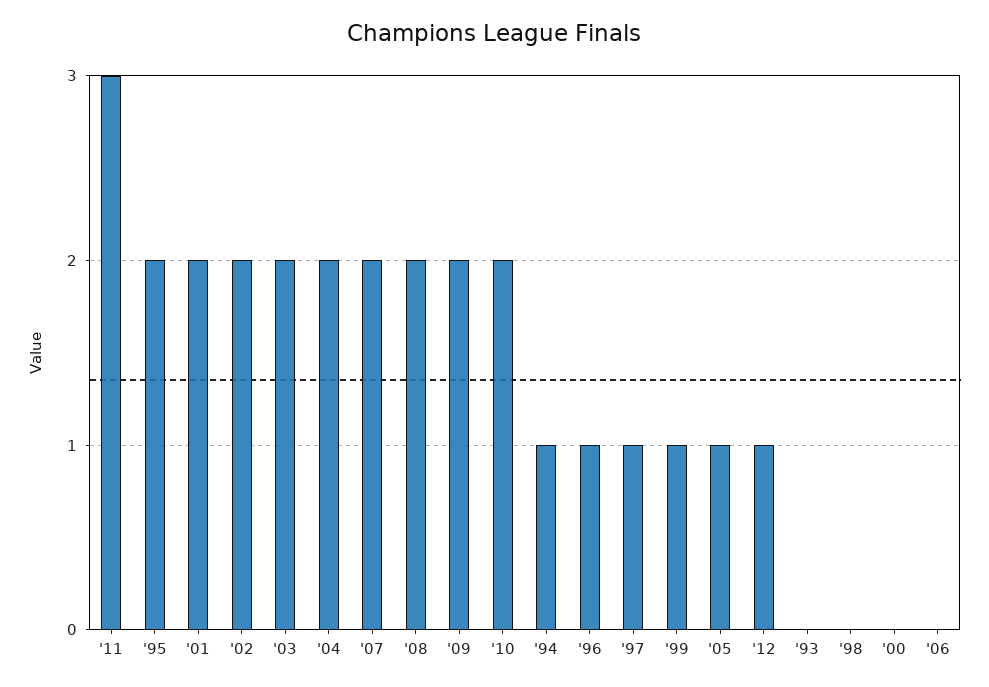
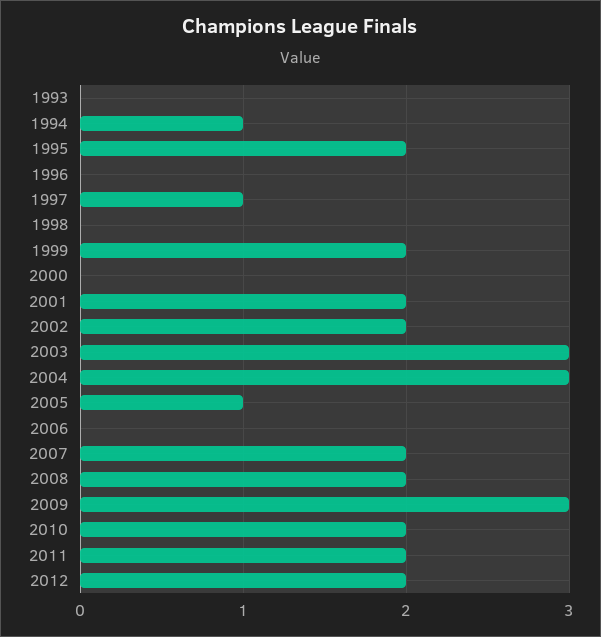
'11: 3 -> 2
'03: 2 -> 3
'04: 2 -> 3
'09: 2 -> 3
'96: 1 -> 0
'99: 1 -> 2
'12: 1 -> 2

